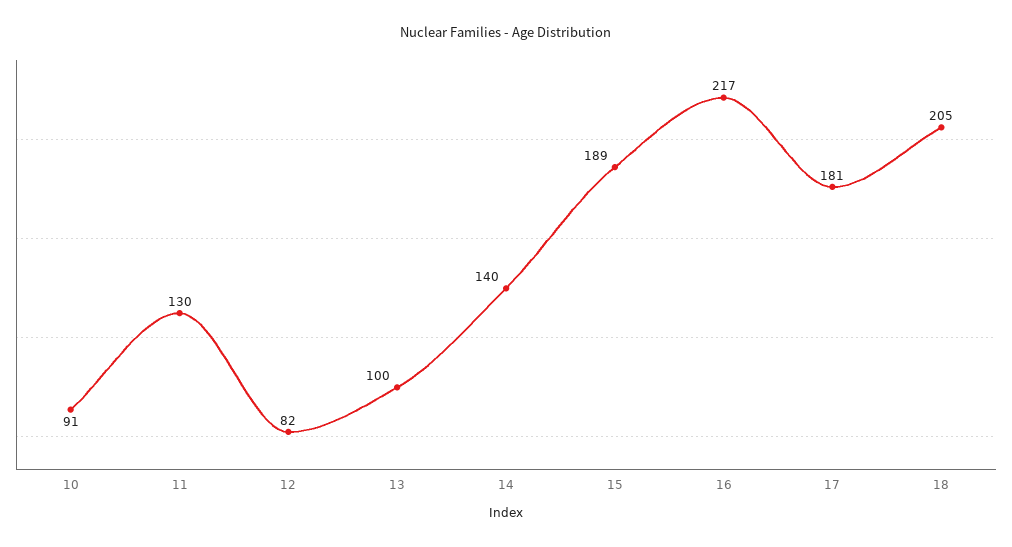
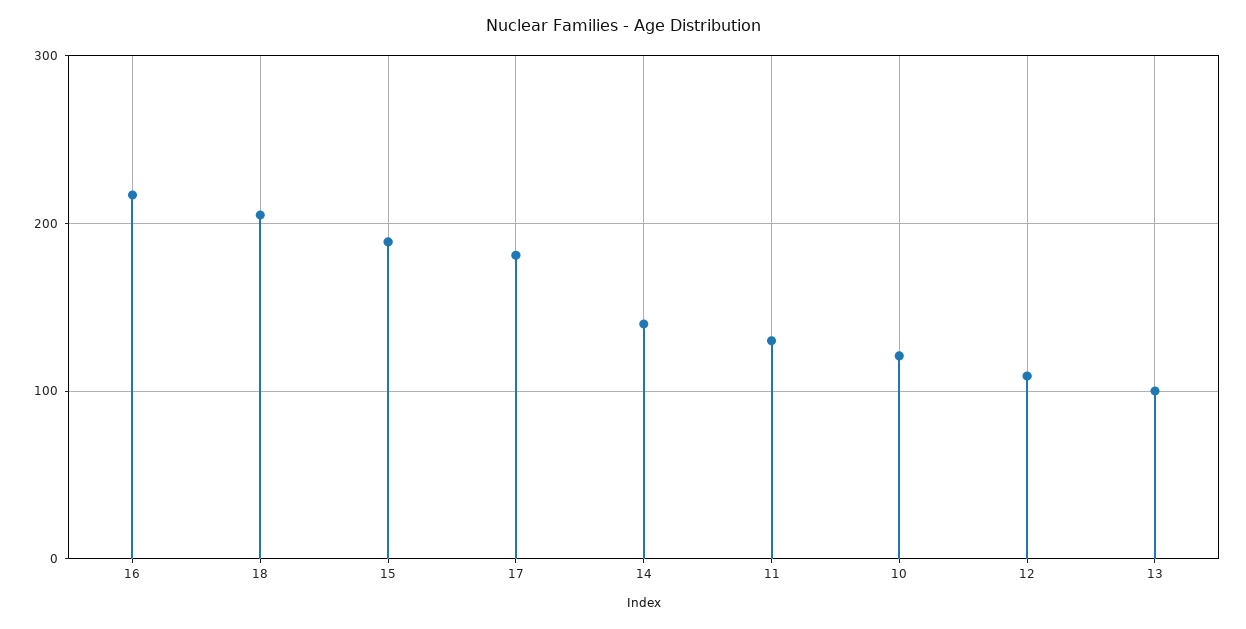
10: 91 -> 120
12: 82 -> 110

